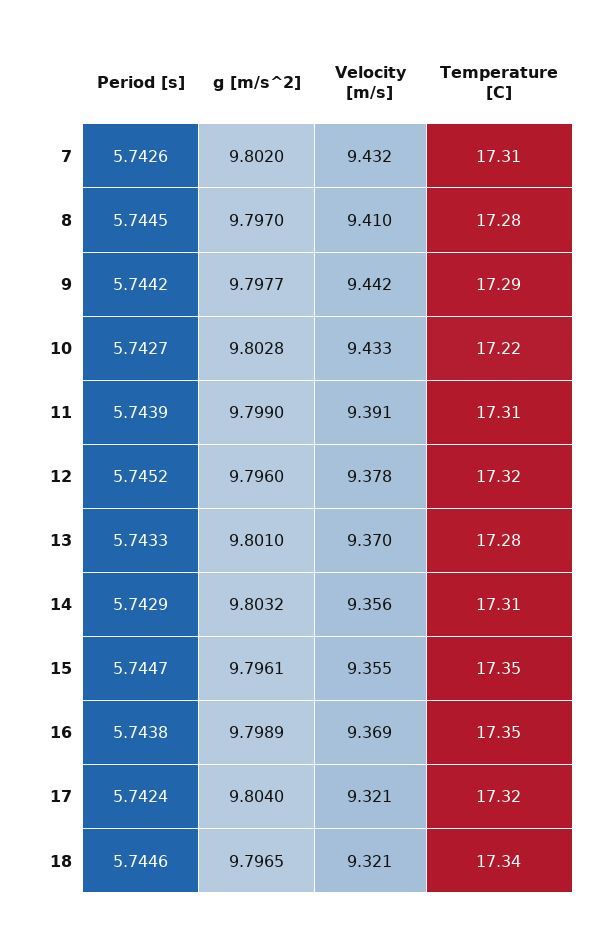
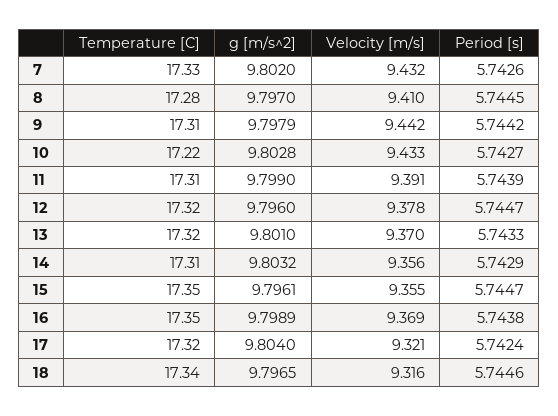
Temperature [C], 7: 17.31 -> 17.33
g [m/s^2], 9: 9.7977 -> 9.7979
Temperature [C], 9: 17.29 -> 17.31
Period [s], 12: 5.7452 -> 5.7447
Temperature [C], 13: 17.28 -> 17.32
Velocity [m/s], 18: 9.321 -> 9.316

